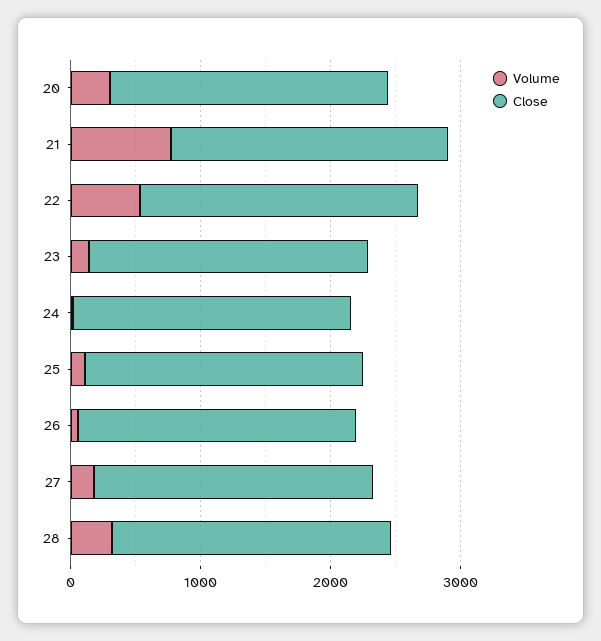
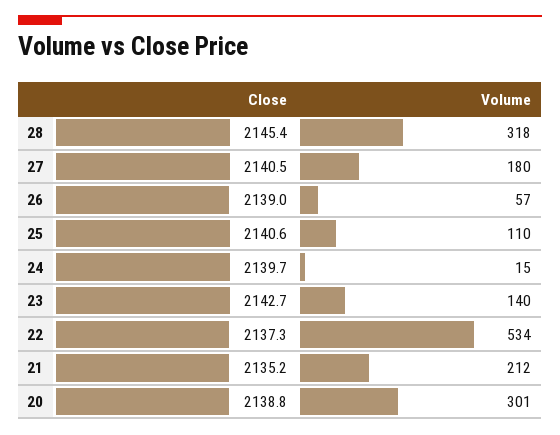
Volume, 21: 800 -> 212

